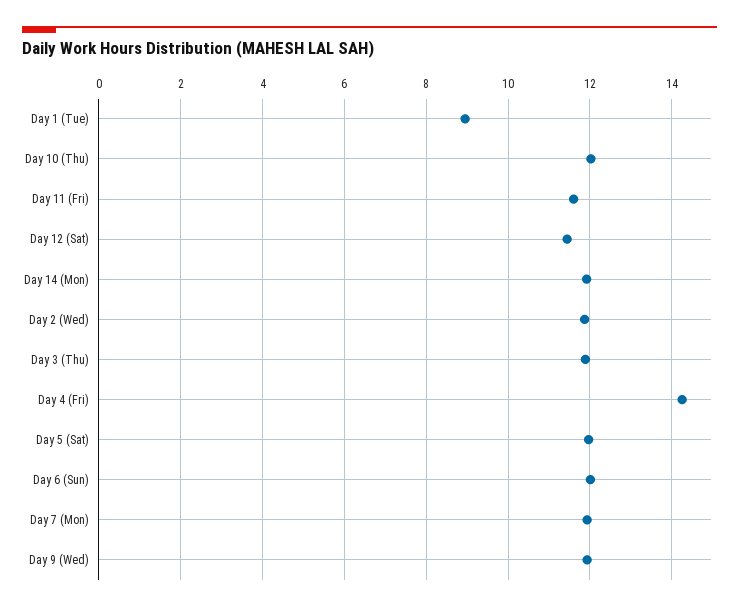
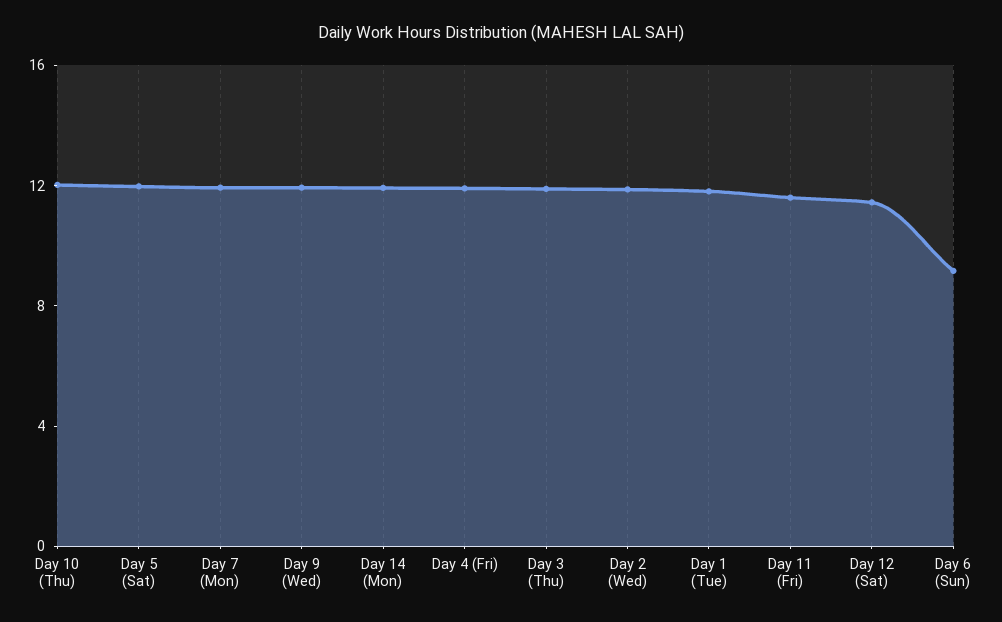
Day 1 (Tue): 9 -> 12
Day 4 (Fri): 14.2 -> 12
Day 6 (Sun): 12 -> 9

